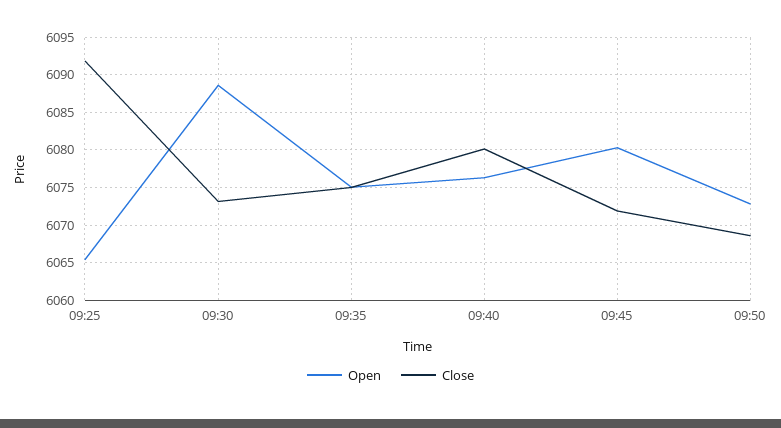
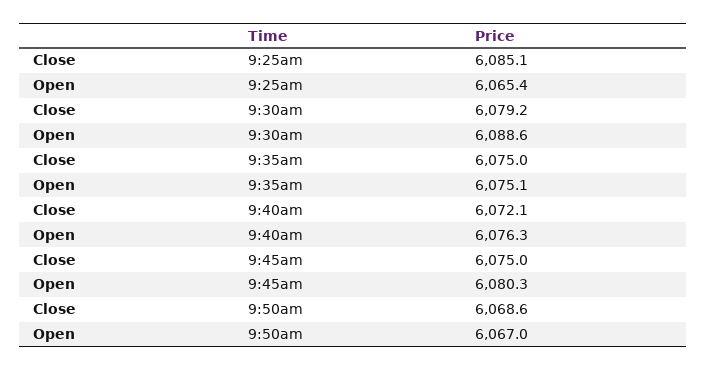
Close, 09:25: 6092 -> 6085.1
Close, 09:30: 6073 -> 6079.2
Close, 09:40: 6080 -> 6072.1
Close, 09:45: 6072 -> 6075
Open, 09:50: 6073 -> 6067

